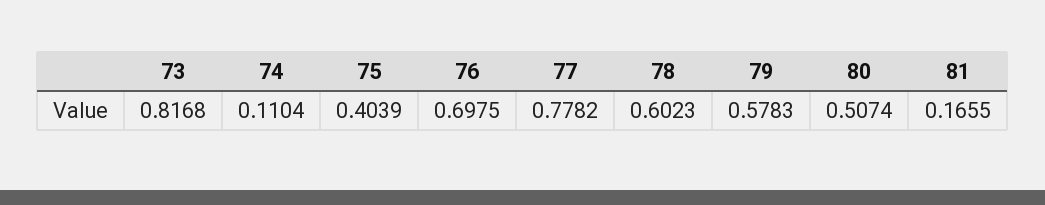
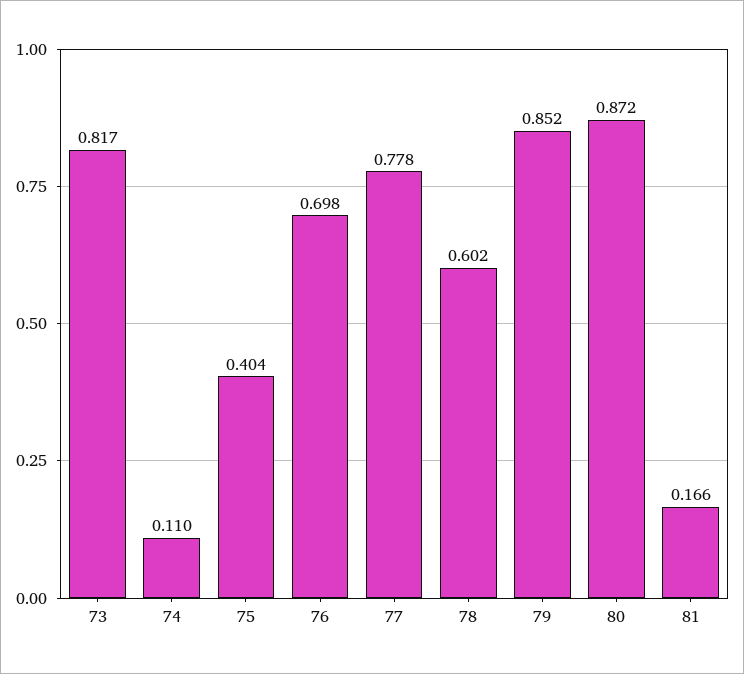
79: 0.5783 -> 0.852
80: 0.5074 -> 0.872

